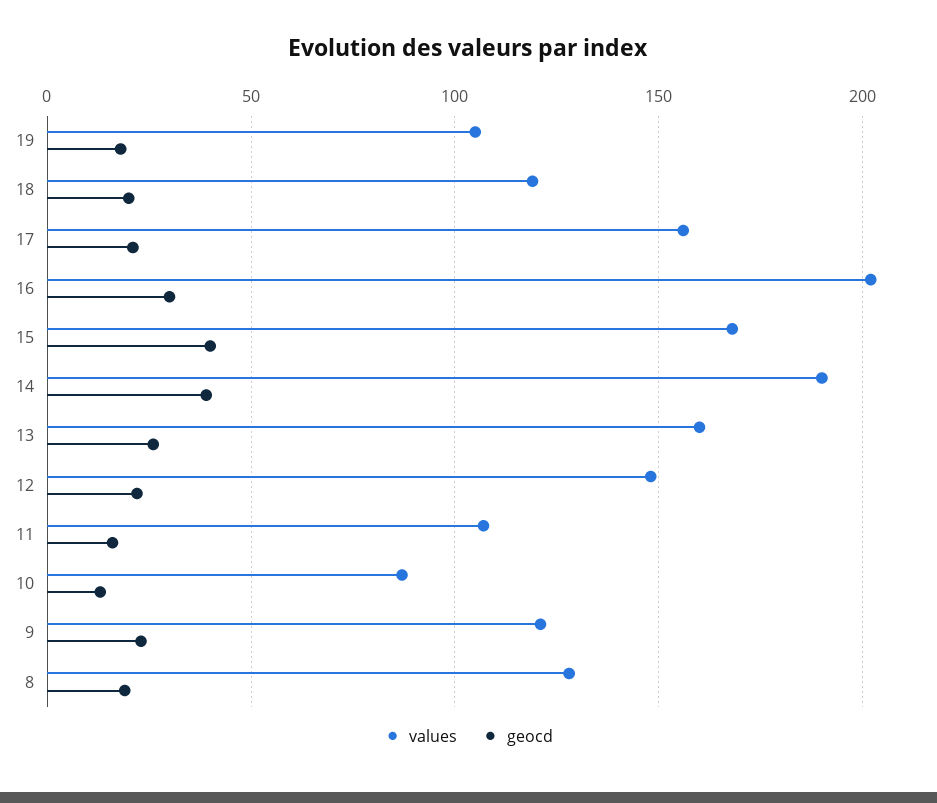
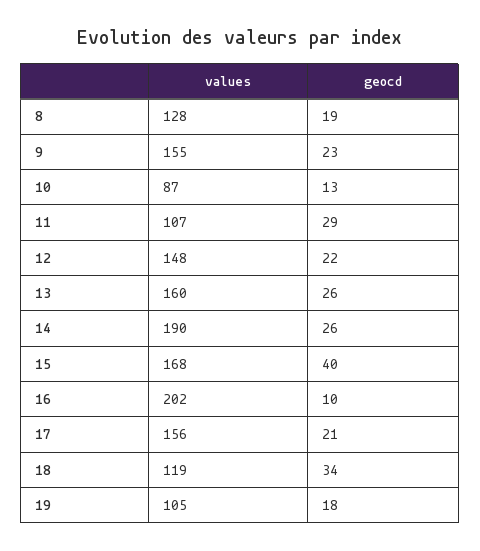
geocd, 18: 20 -> 34
geocd, 16: 30 -> 10
geocd, 14: 40 -> 26
geocd, 11: 15 -> 29
values, 9: 120 -> 155

